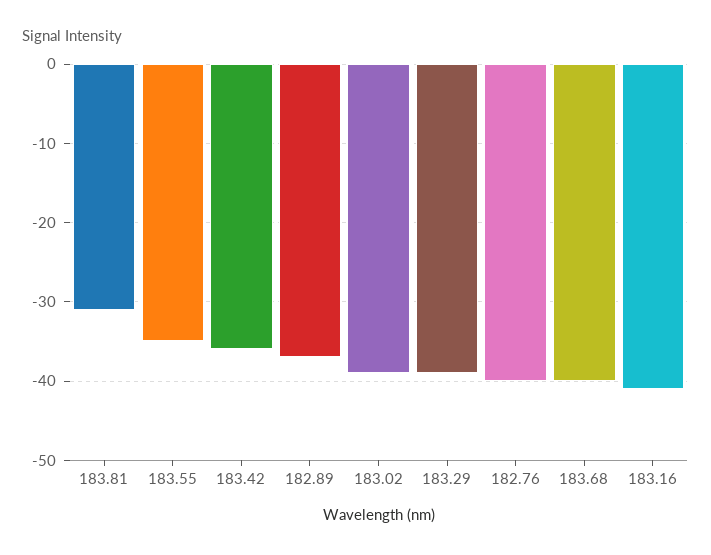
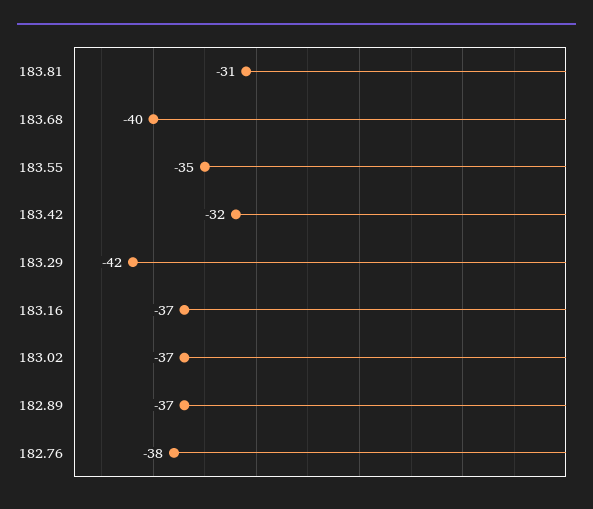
183.42: -36 -> -32
183.02: -39 -> -37
183.29: -39 -> -42
182.76: -40 -> -38
183.16: -41 -> -37

